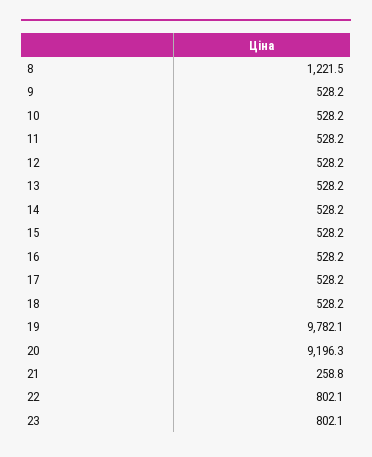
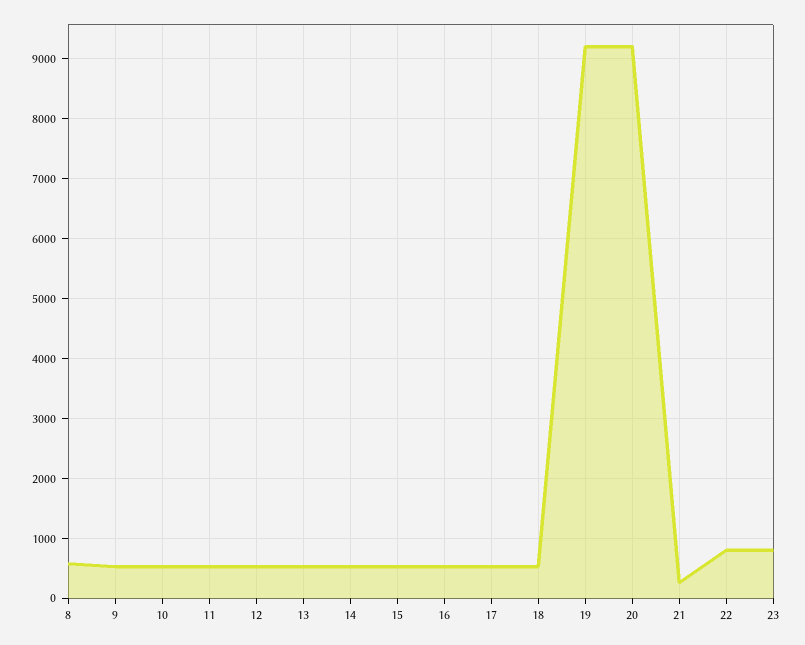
8: 1221.5 -> 600
19: 9782.1 -> 9200

